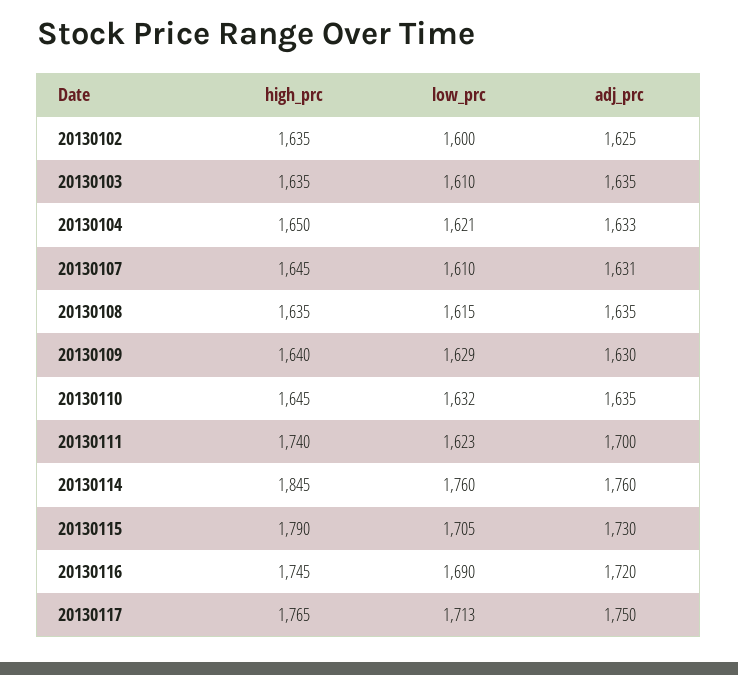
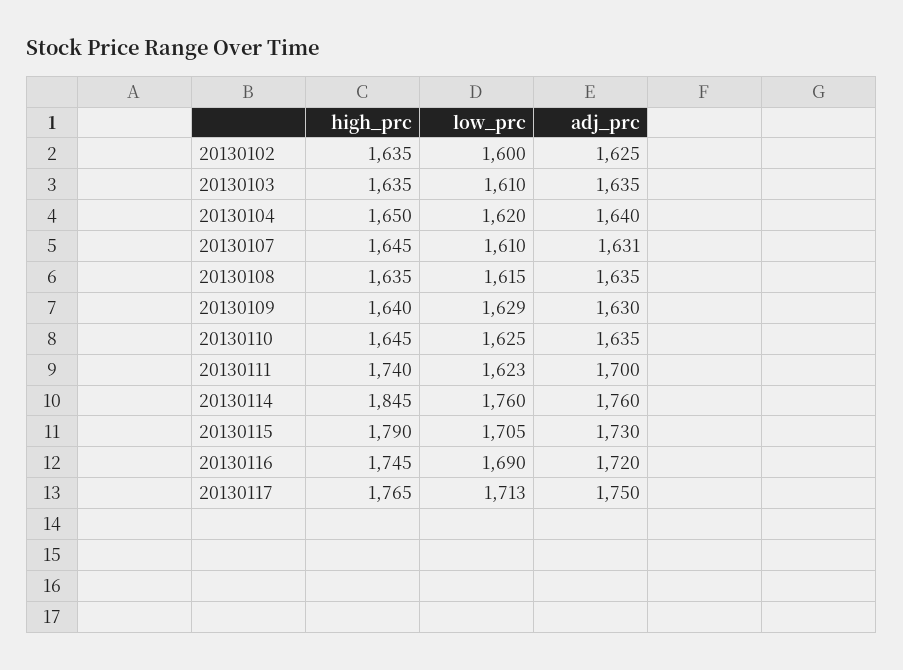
low_prc, 20130104: 1621 -> 1620
adj_prc, 20130104: 1633 -> 1640
low_prc, 20130110: 1632 -> 1625

